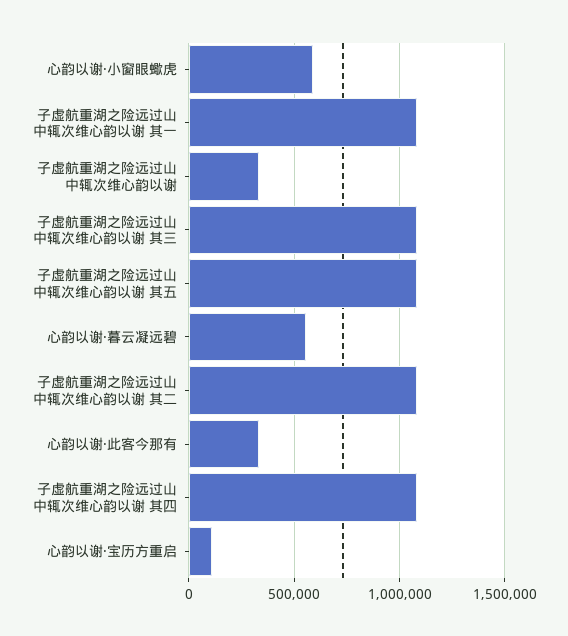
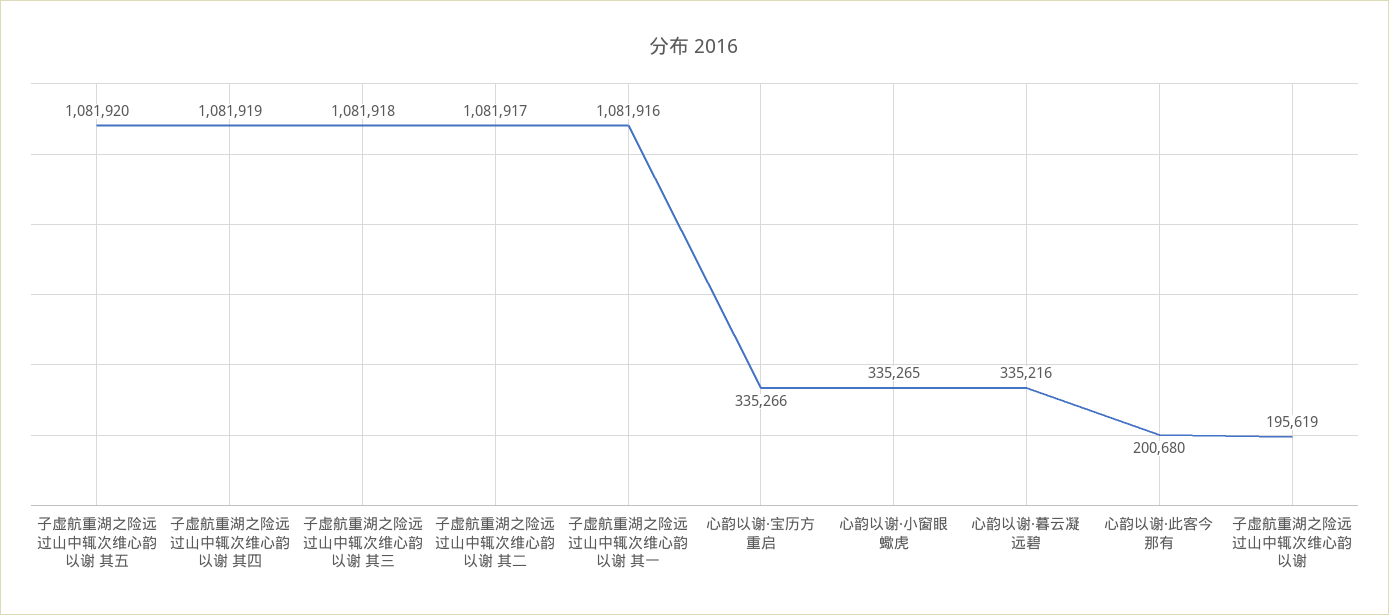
心韵以谢·小窗眼蠍虎: 600000 -> 335265
子虚航重湖之险远过山中辄次维心韵以谢: 350000 -> 195619
心韵以谢·暮云凝远碧: 550000 -> 335216
心韵以谢·此客今那有: 350000 -> 200680
心韵以谢·宝历方重启: 100000 -> 335266

